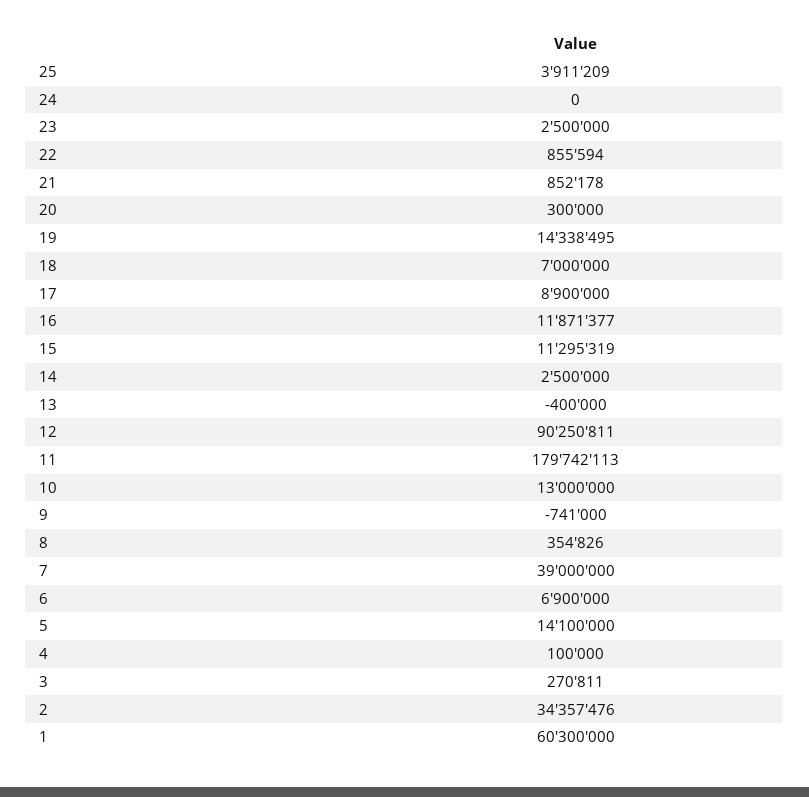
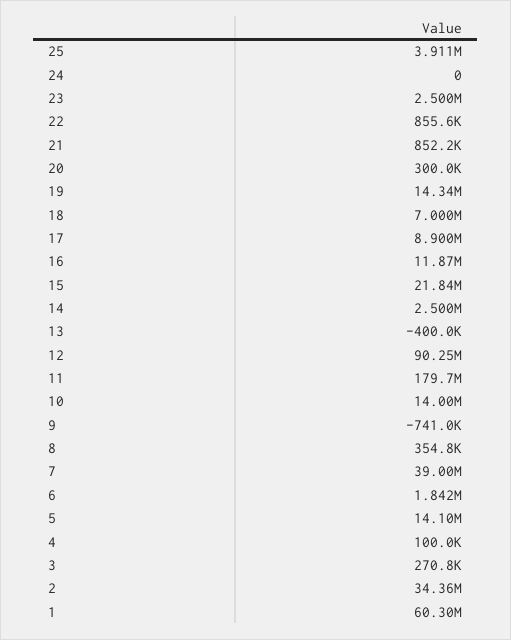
15: 11295319 -> 21840000
10: 13000000 -> 14000000
6: 6900000 -> 1842000

